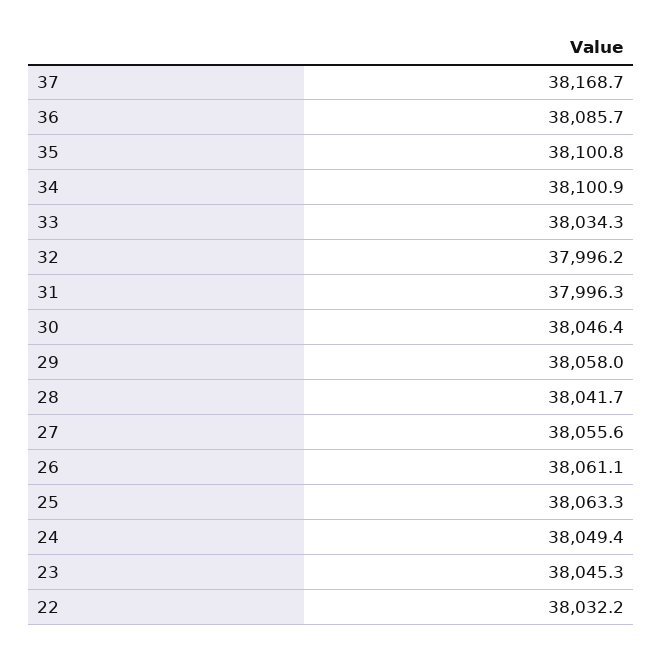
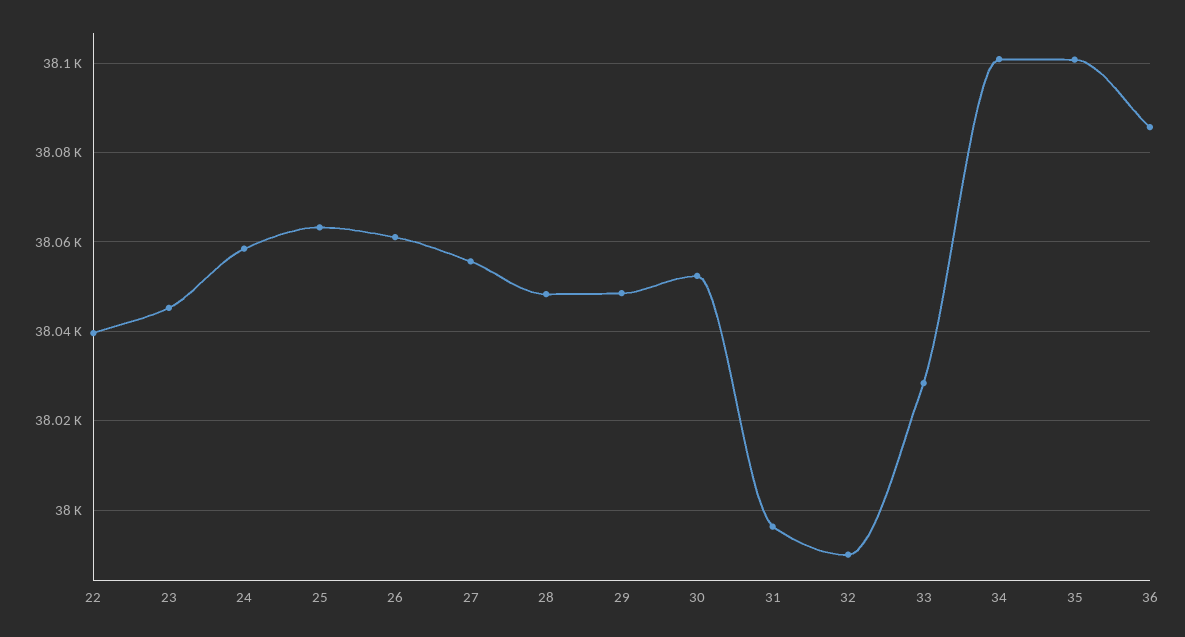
37: 38168.7 -> none
33: 38034.3 -> 38028
32: 37996.2 -> 37990
30: 38046.4 -> 38052
29: 38058 -> 38048
28: 38041.7 -> 38048
24: 38049.4 -> 38058
22: 38032.2 -> 38040

